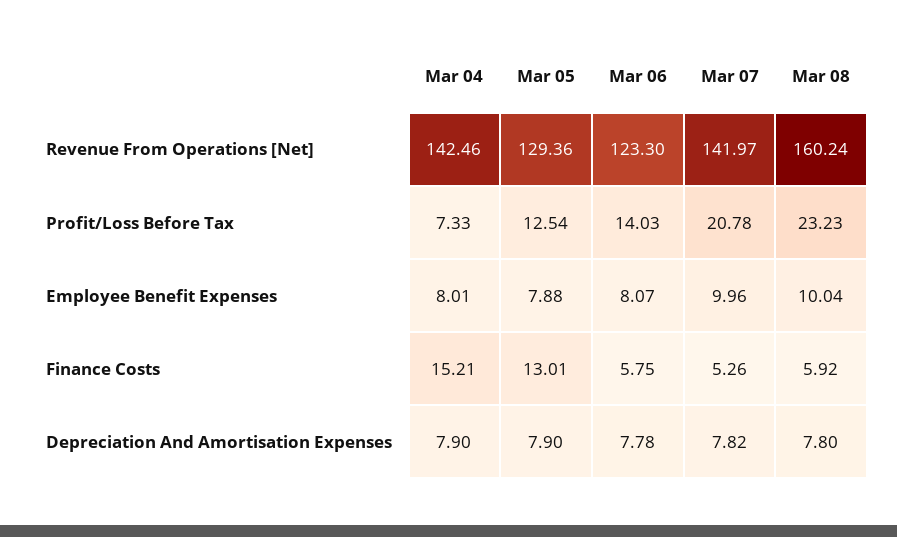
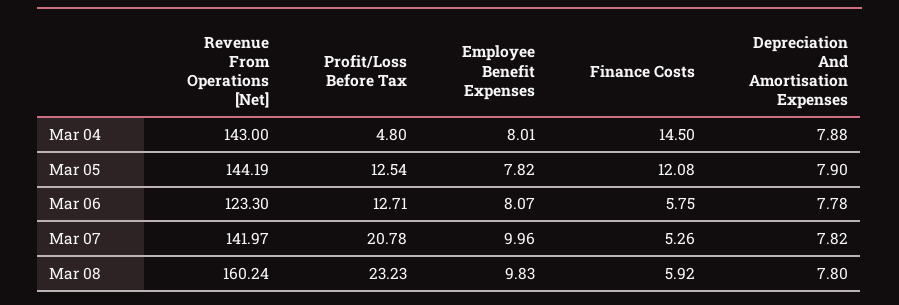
Mar 04, Revenue From Operations [Net]: 142.46 -> 143
Mar 05, Revenue From Operations [Net]: 129.36 -> 144.19
Mar 04, Profit/Loss Before Tax: 7.33 -> 4.8
Mar 06, Profit/Loss Before Tax: 14.03 -> 12.71
Mar 05, Employee Benefit Expenses: 7.88 -> 7.82
Mar 08, Employee Benefit Expenses: 10.04 -> 9.83
Mar 04, Finance Costs: 15.21 -> 14.5
Mar 05, Finance Costs: 13.01 -> 12.08
Mar 04, Depreciation And Amortisation Expenses: 7.9 -> 7.88

